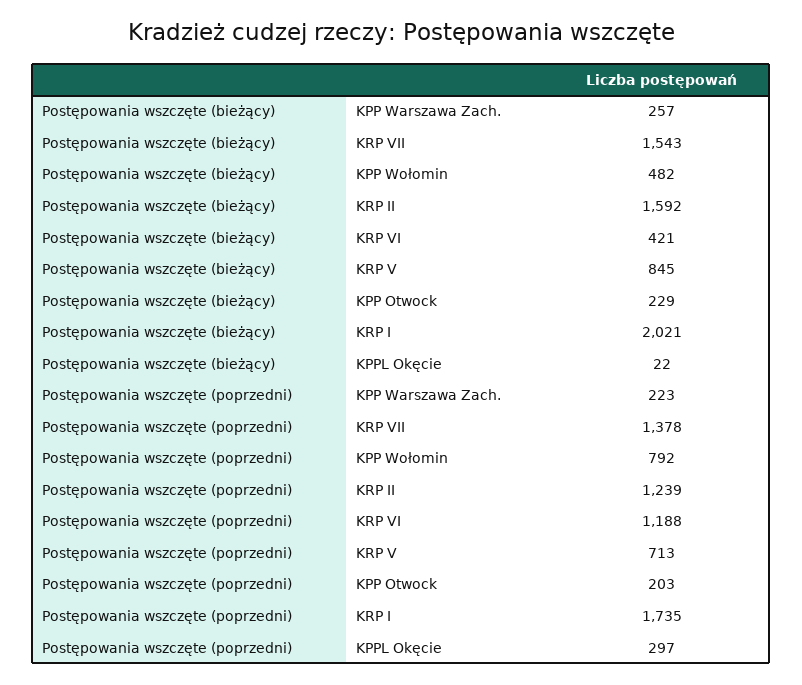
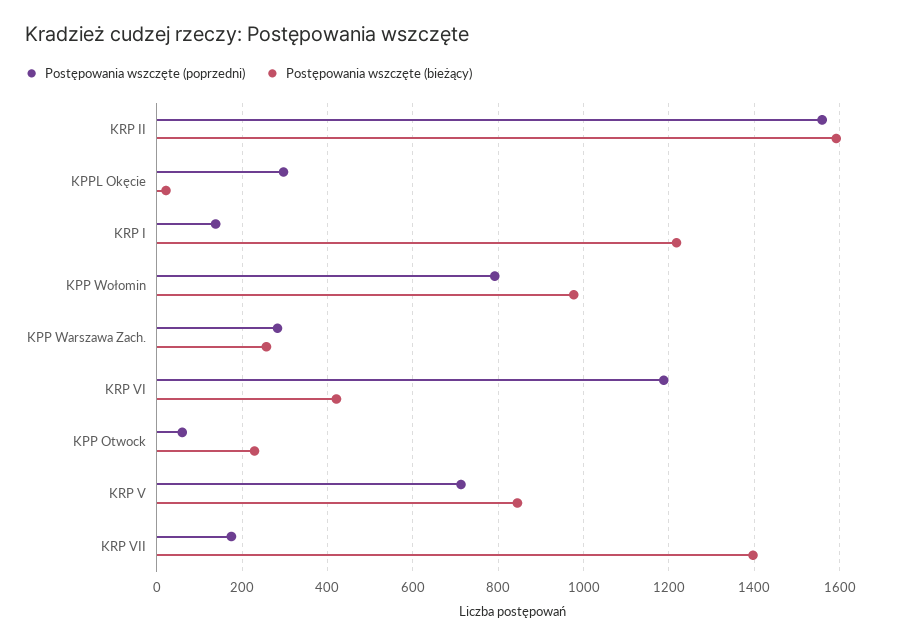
Postępowania wszczęte (bieżący), KRP VII: 1543 -> 1400
Postępowania wszczęte (bieżący), KPP Wołomin: 482 -> 980
Postępowania wszczęte (bieżący), KRP I: 2021 -> 1220
Postępowania wszczęte (poprzedni), KPP Warszawa Zach.: 223 -> 280
Postępowania wszczęte (poprzedni), KRP VII: 1378 -> 180
Postępowania wszczęte (poprzedni), KRP II: 1239 -> 1560
Postępowania wszczęte (poprzedni), KPP Otwock: 203 -> 60
Postępowania wszczęte (poprzedni), KRP I: 1735 -> 140

